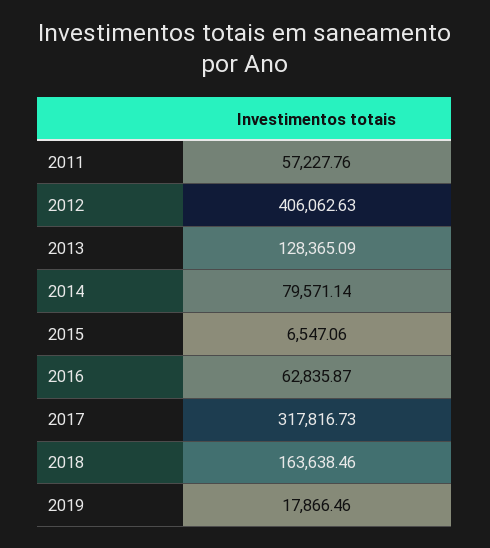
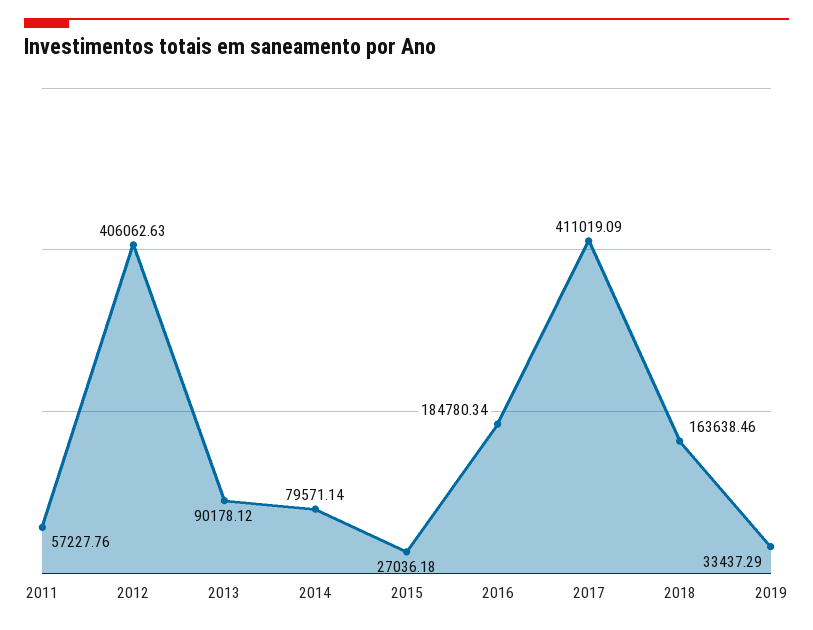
2013: 128365.09 -> 90178.12
2015: 6547.06 -> 27036.18
2016: 62835.87 -> 184780.34
2017: 317816.73 -> 411019.09
2019: 17866.46 -> 33437.29

